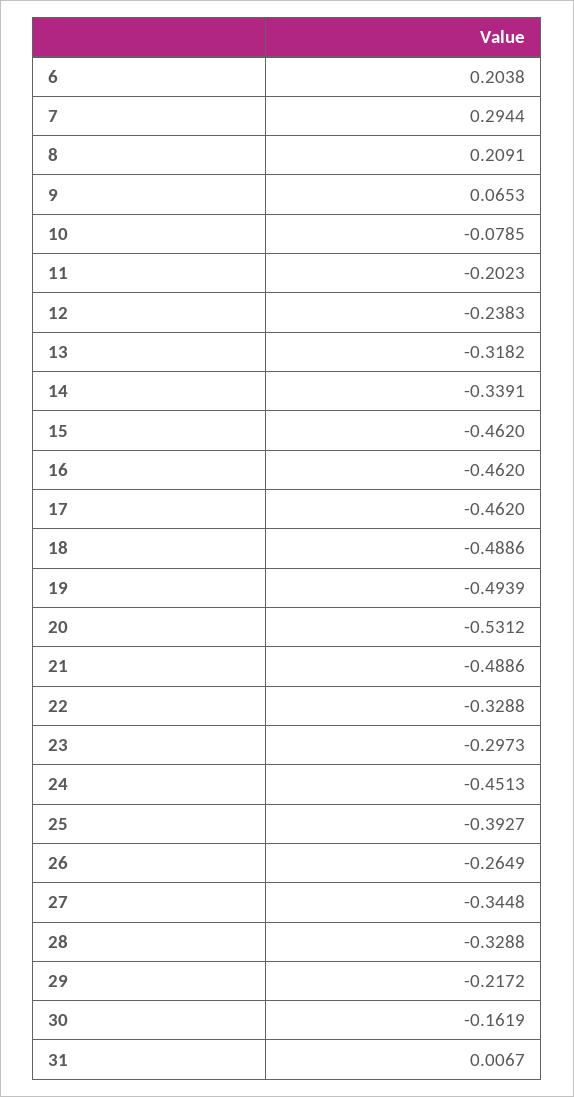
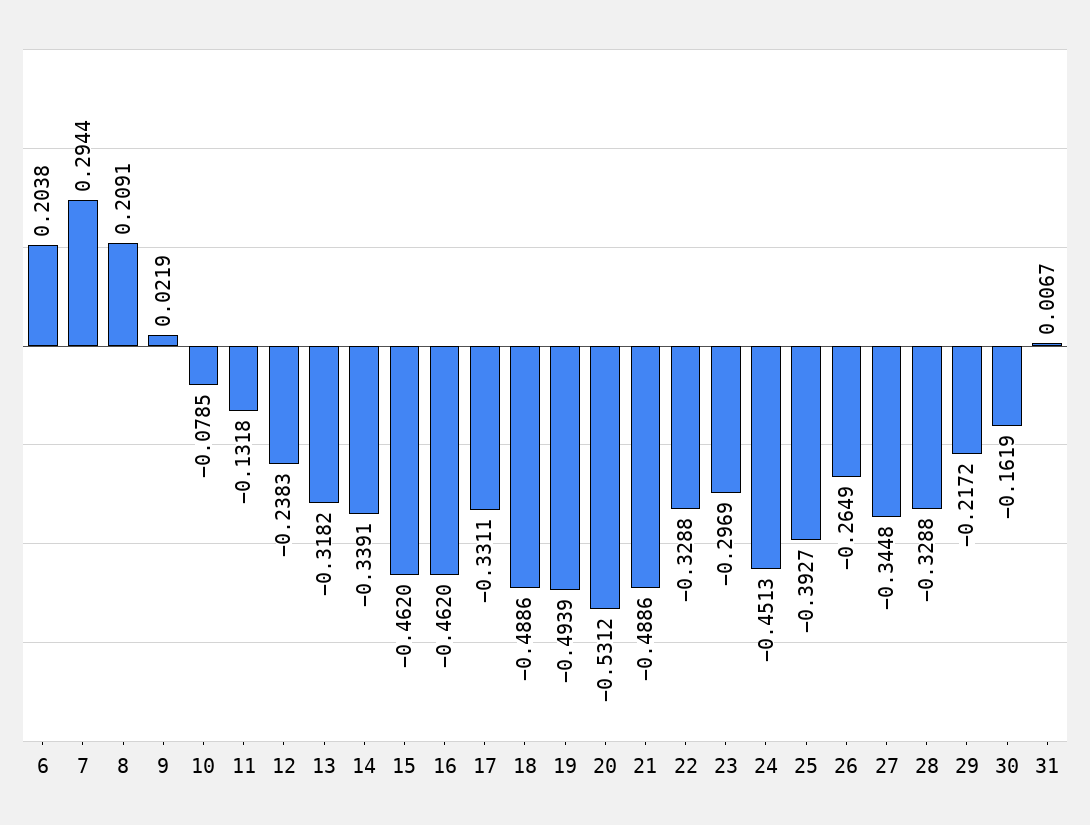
9: 0.0653 -> 0.0219
11: -0.2023 -> -0.1318
17: -0.462 -> -0.3311
23: -0.2973 -> -0.2969

